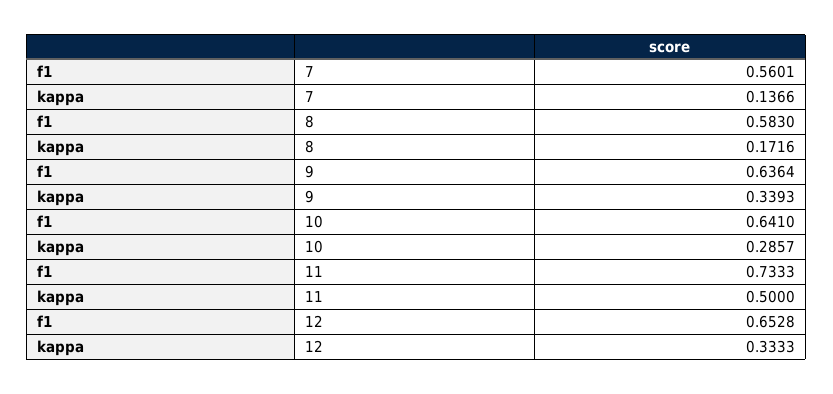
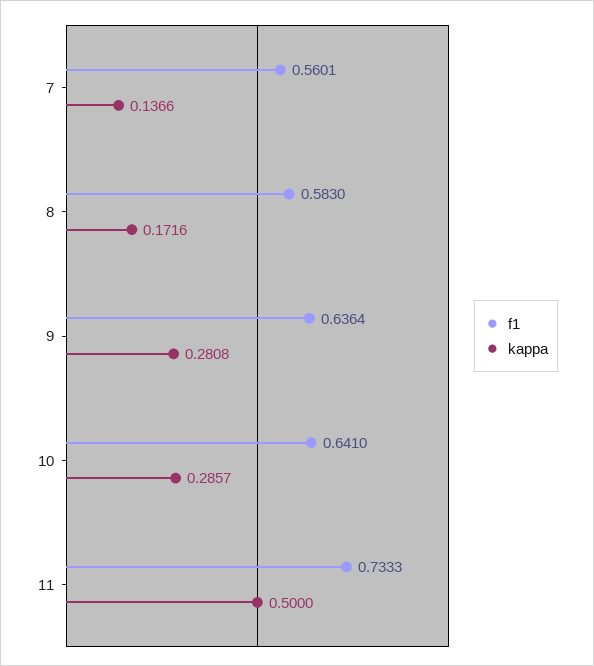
kappa, 9: 0.3393 -> 0.2808
f1, 12: 0.6528 -> none
kappa, 12: 0.3333 -> none

